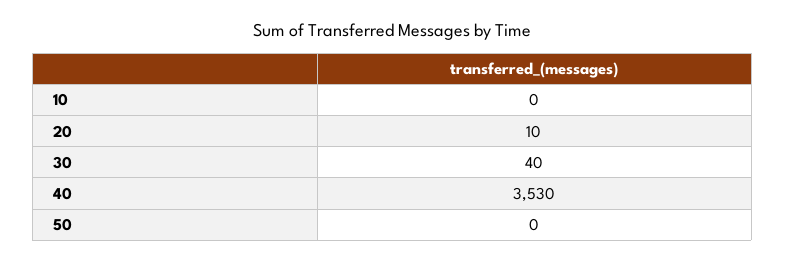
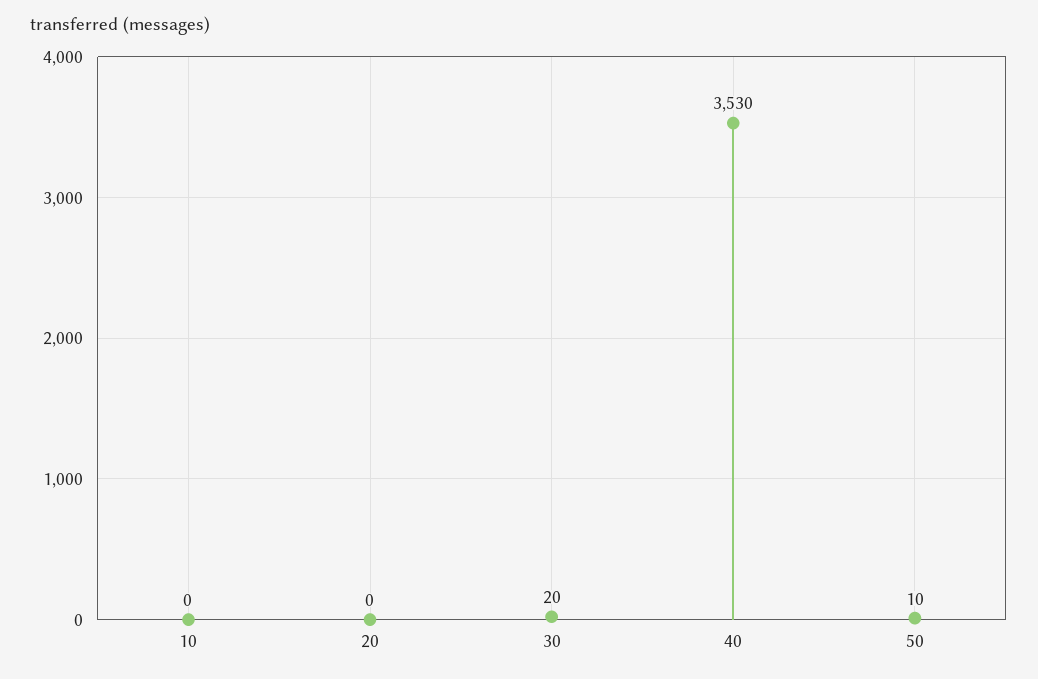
20: 10 -> 0
30: 40 -> 20
50: 0 -> 10

